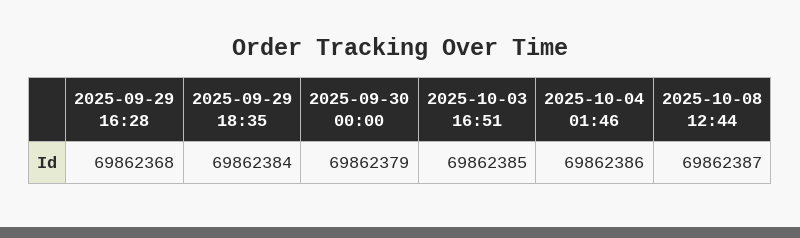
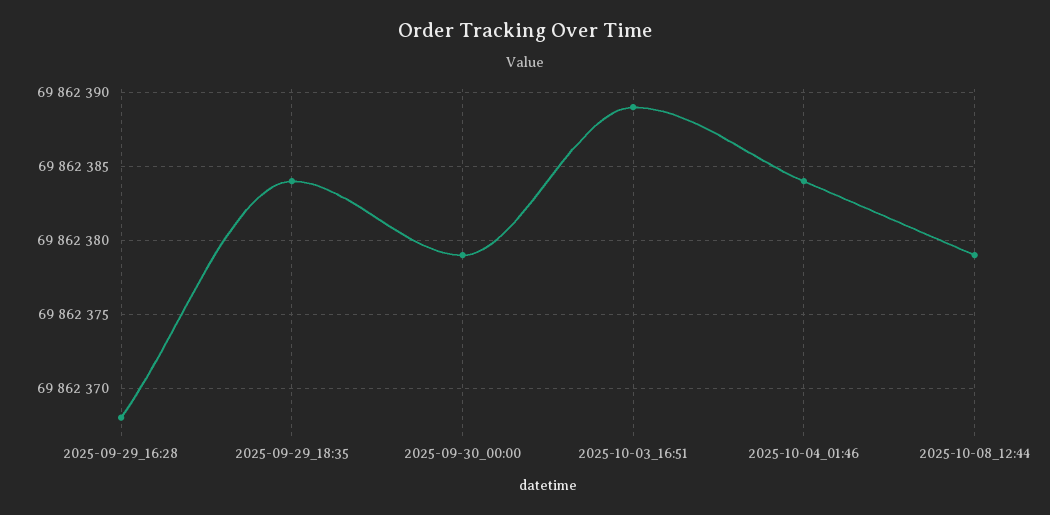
2025-10-03 16:51: 69862385 -> 69862389
2025-10-04 01:46: 69862386 -> 69862384
2025-10-08 12:44: 69862387 -> 69862379

